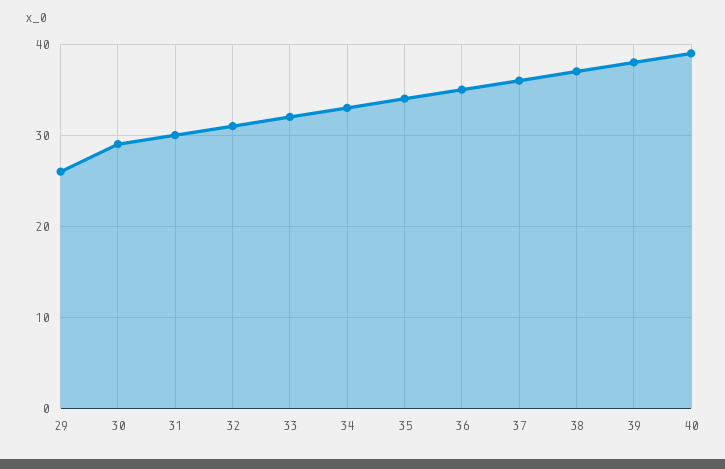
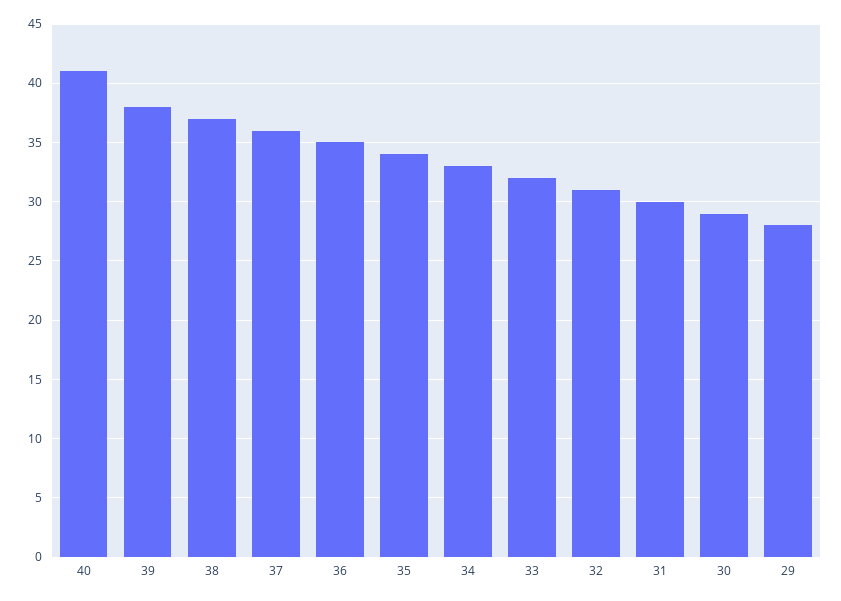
29: 26 -> 28
40: 39 -> 41

